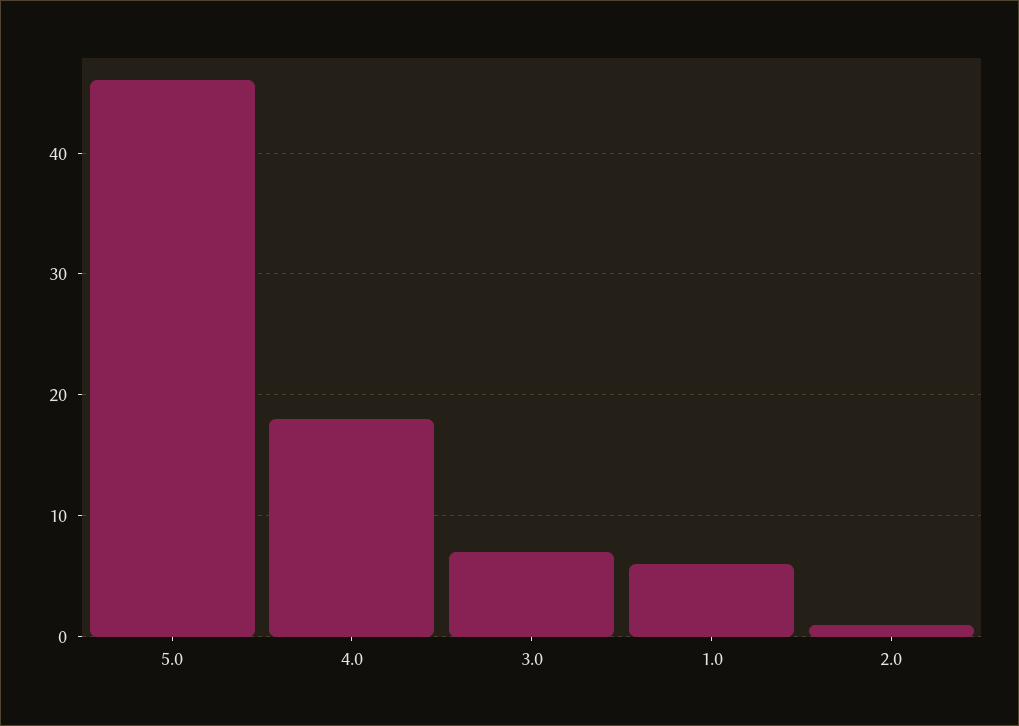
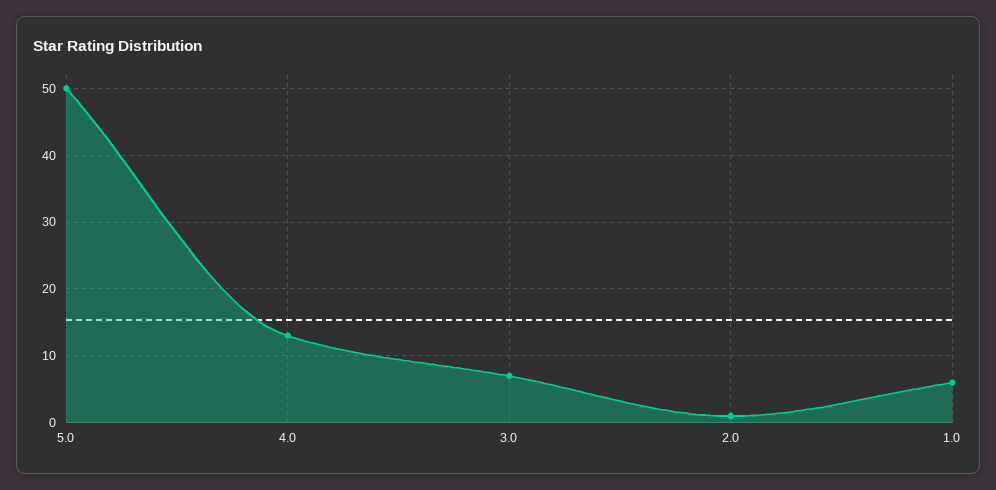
5.0: 46 -> 50
4.0: 18 -> 13

